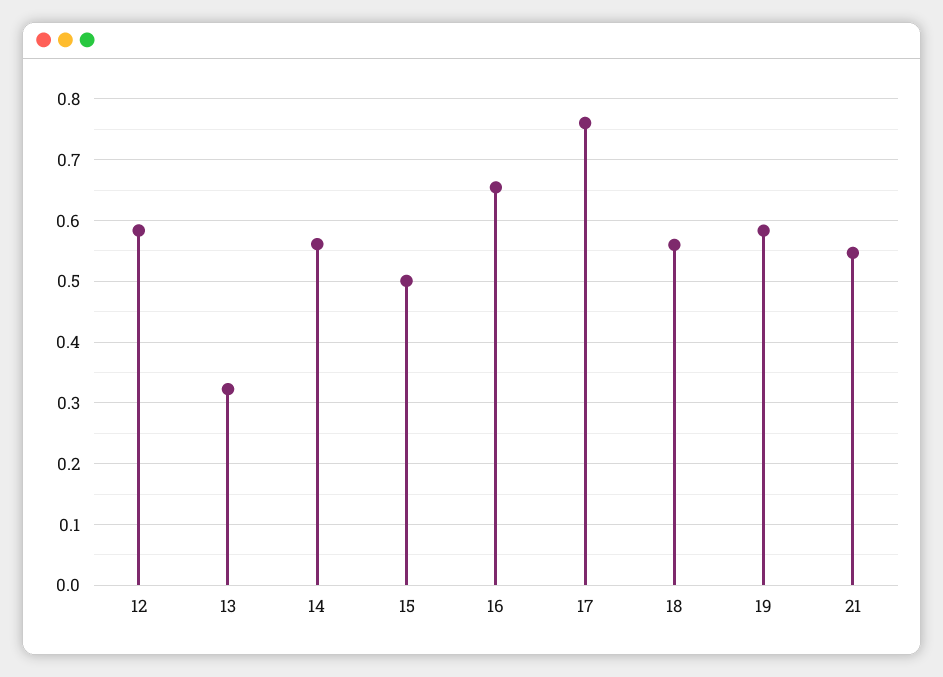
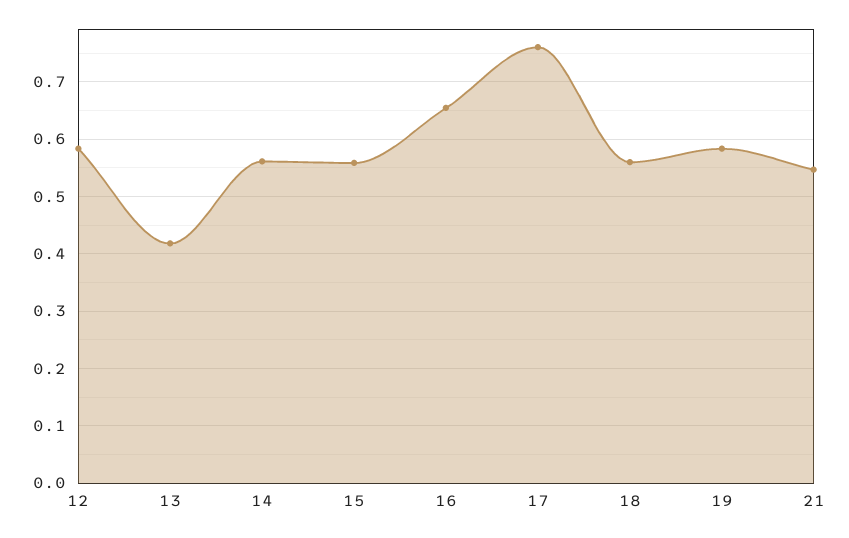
13: 0.32 -> 0.42
15: 0.5 -> 0.56

